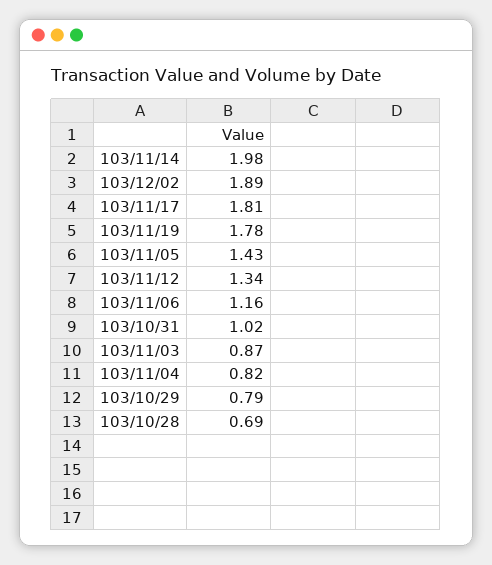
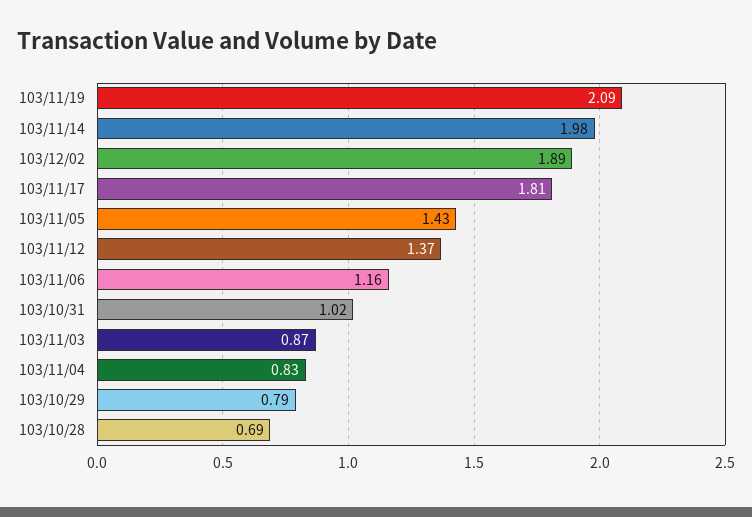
103/11/19: 1.78 -> 2.09
103/11/12: 1.34 -> 1.37
103/11/04: 0.82 -> 0.83

